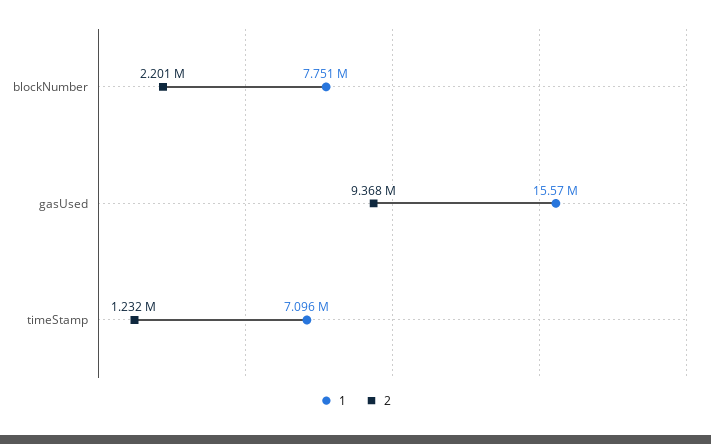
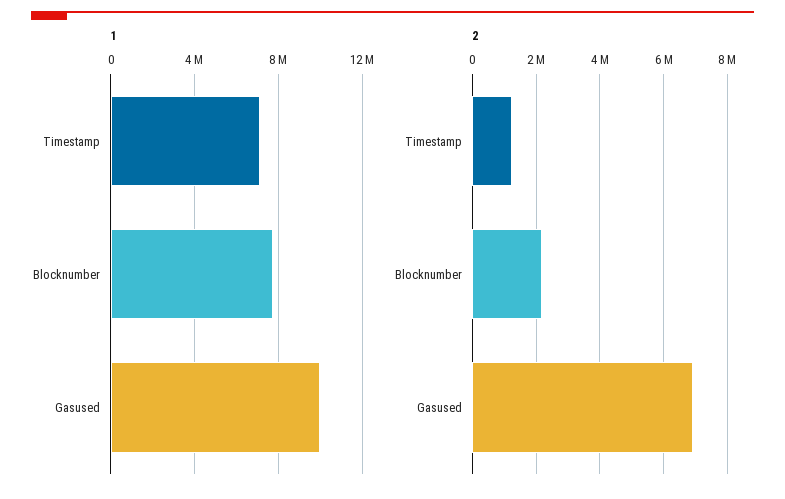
1, gasUsed: 15570000 -> 10000000
2, gasUsed: 9368000 -> 7000000

